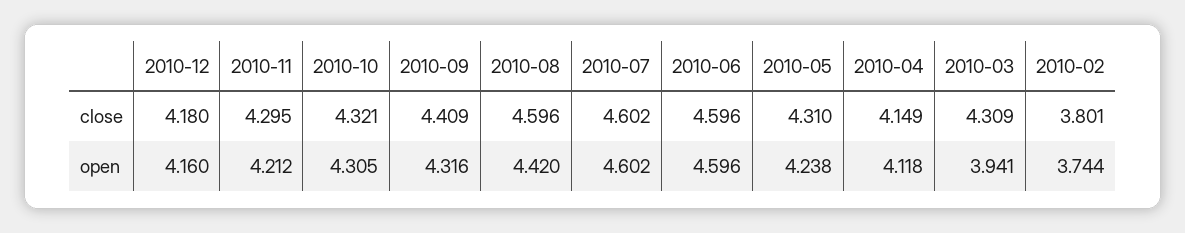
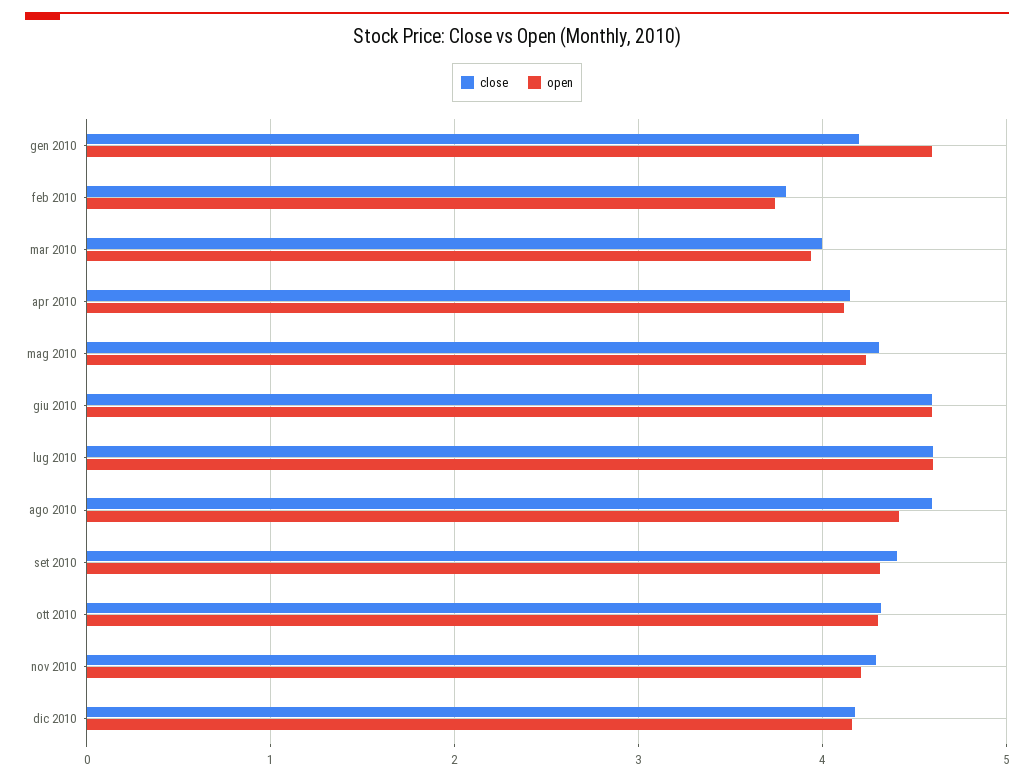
close, 2010-03: 4.309 -> 4
close, gen 2010: none -> 4.2
open, gen 2010: none -> 4.6

